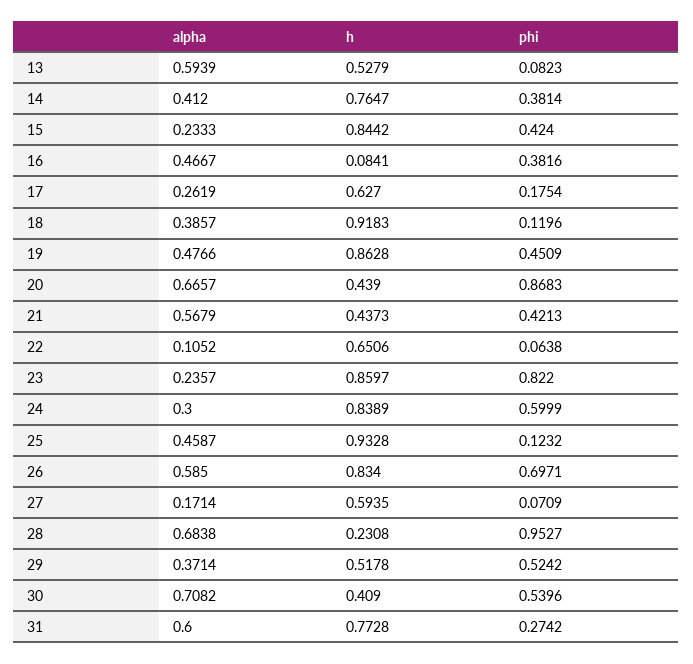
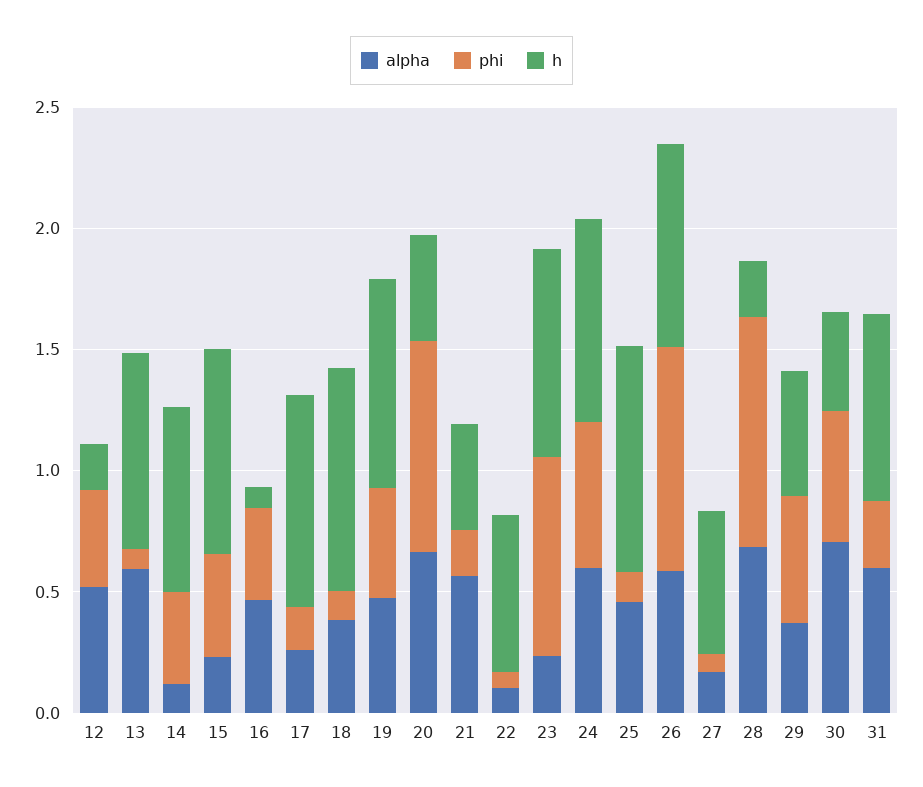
h, 13: 0.5279 -> 0.8
alpha, 14: 0.412 -> 0.1
h, 17: 0.627 -> 0.9
phi, 21: 0.4213 -> 0.2
alpha, 24: 0.3 -> 0.6
phi, 26: 0.6971 -> 0.9
alpha, 12: none -> 0.5
phi, 12: none -> 0.4
h, 12: none -> 0.2

